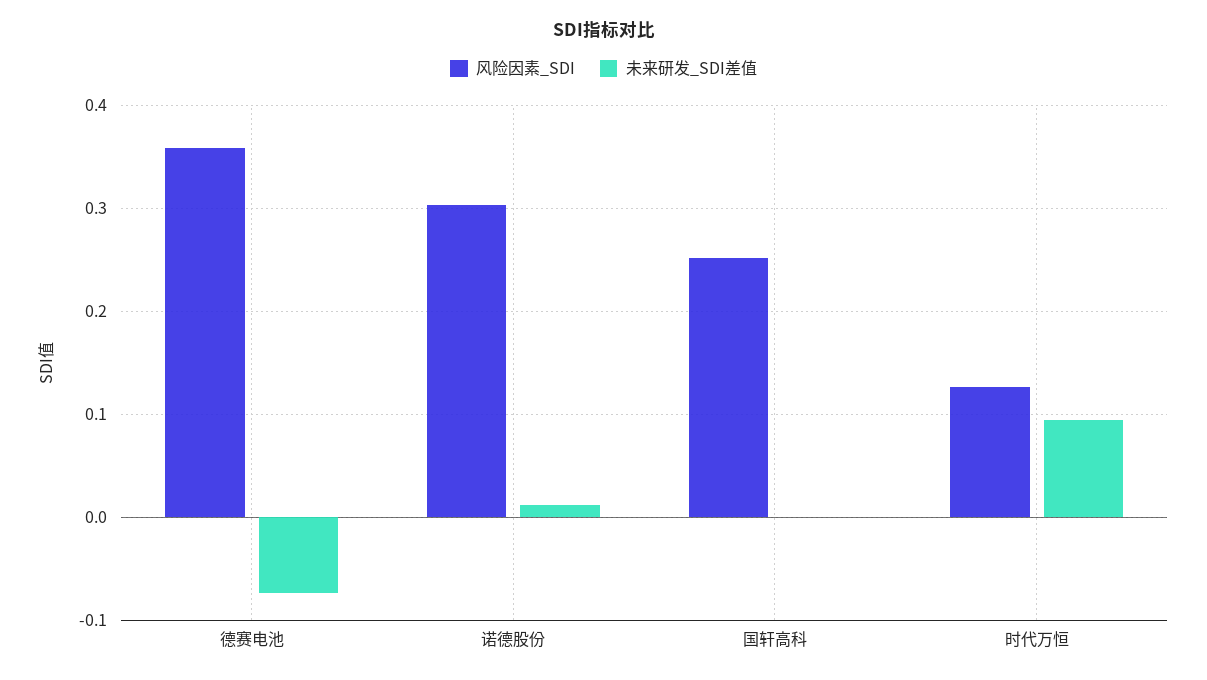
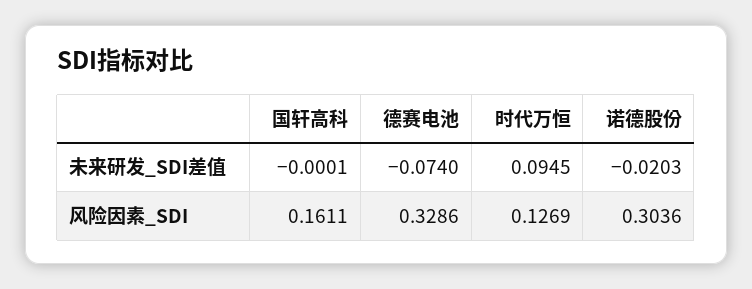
风险因素_SDI, 德赛电池: 0.36 -> 0.3286
未来研发_SDI差值, 诺德股份: 0.01 -> -0.0203
风险因素_SDI, 国轩高科: 0.25 -> 0.1611

